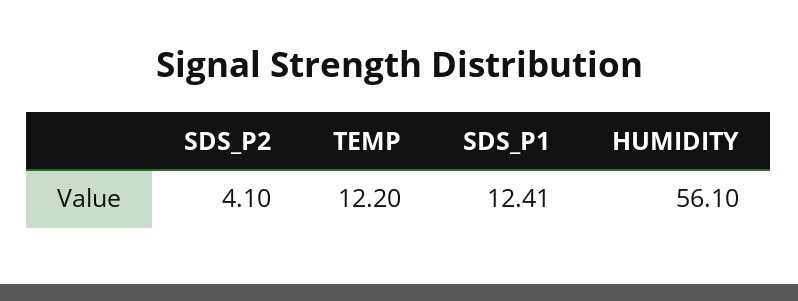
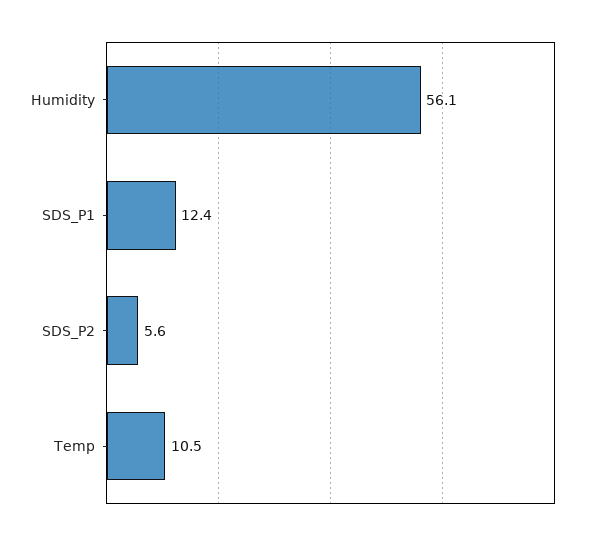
SDS_P2: 4.1 -> 5.6
TEMP: 12.2 -> 10.5

